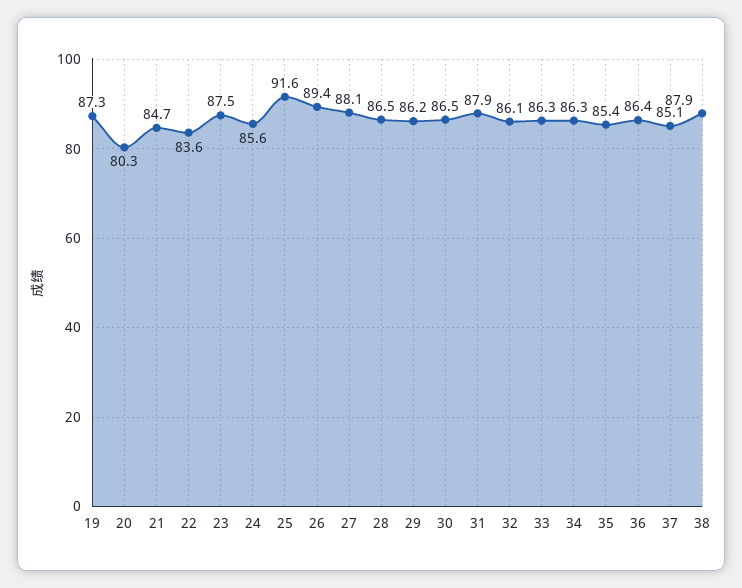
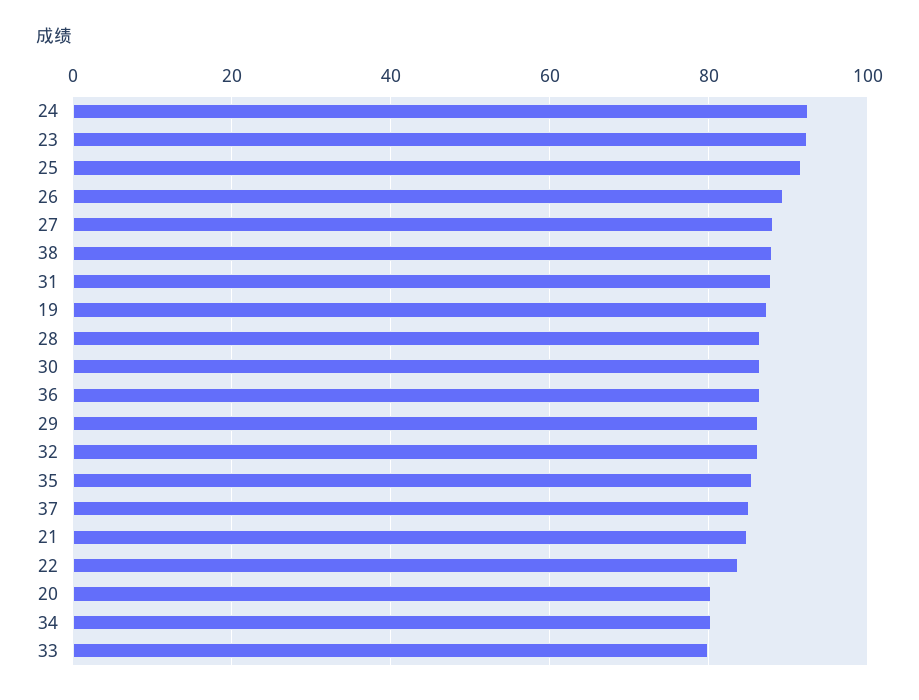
23: 87.5 -> 92
24: 85.6 -> 92
33: 86.3 -> 80
34: 86.3 -> 80

